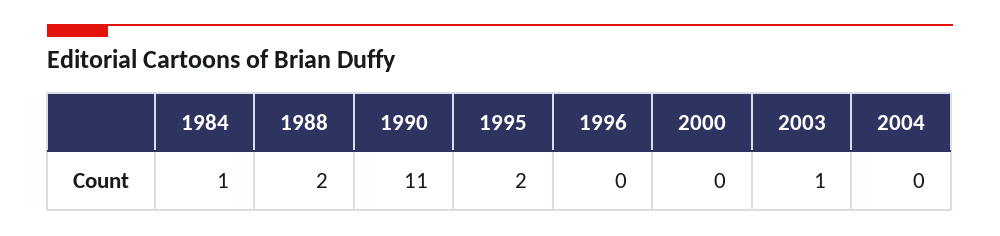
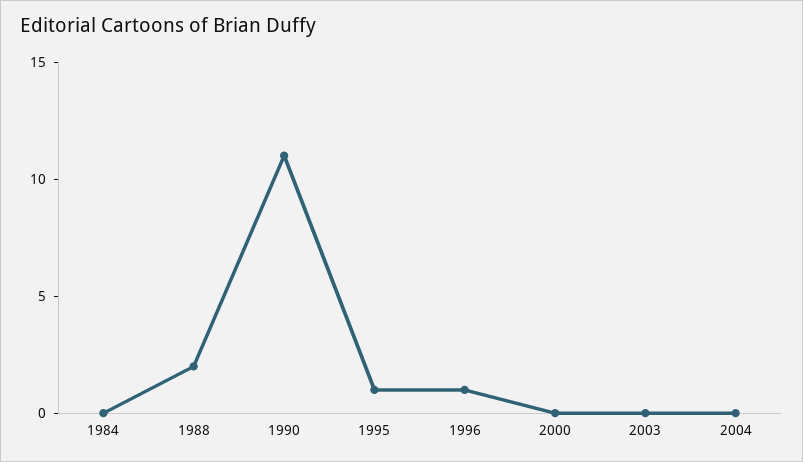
1984: 1 -> 0
1995: 2 -> 1
1996: 0 -> 1
2003: 1 -> 0

